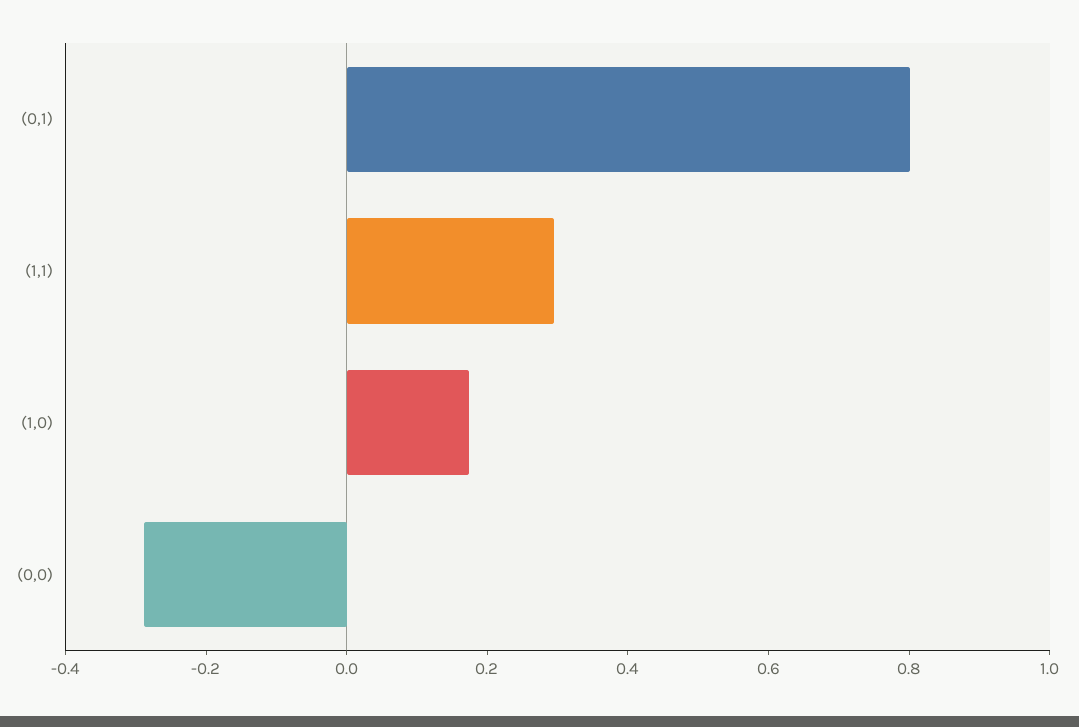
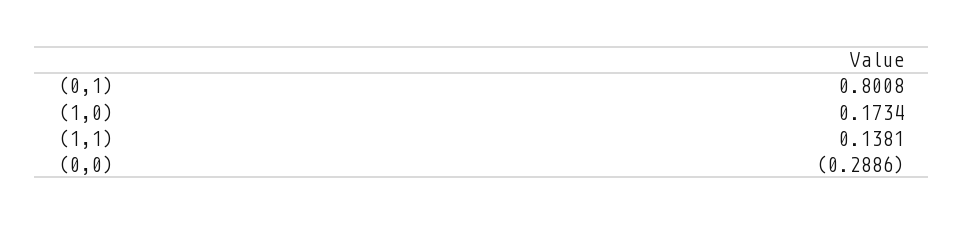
(1,1): 0.3 -> 0.1381

